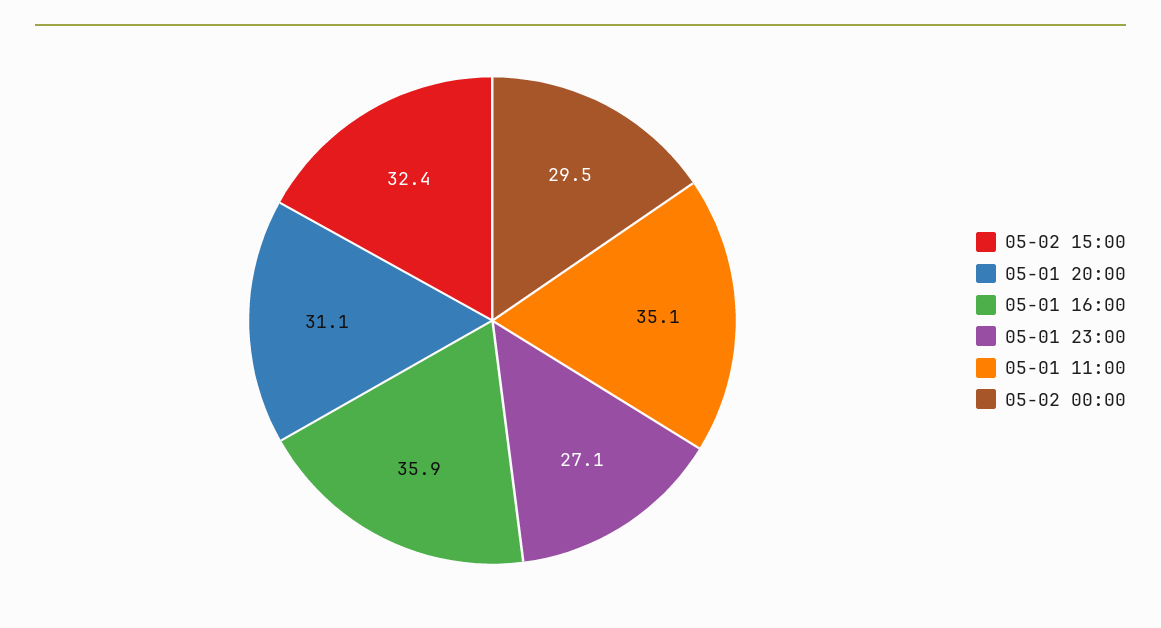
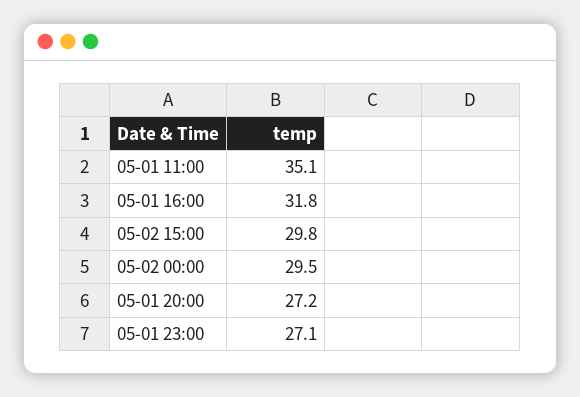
05-02 15:00: 32.4 -> 29.8
05-01 20:00: 31.1 -> 27.2
05-01 16:00: 35.9 -> 31.8

